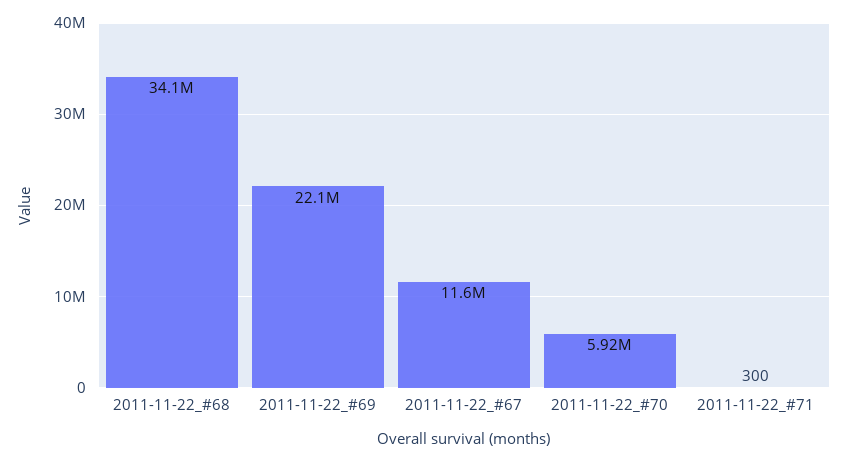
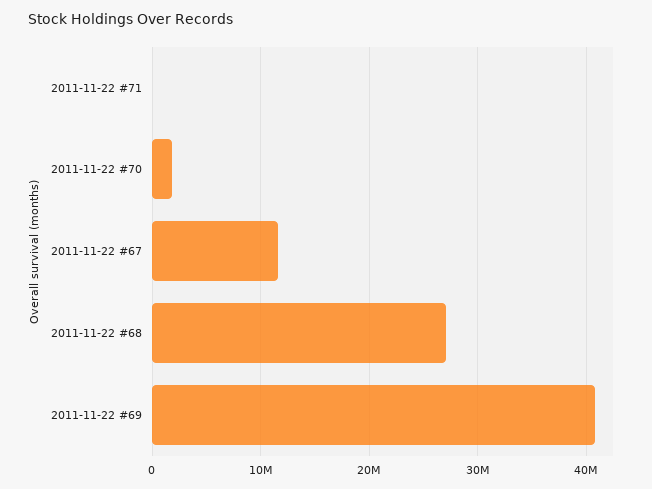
2011-11-22_#68: 34100000 -> 27000000
2011-11-22_#69: 22100000 -> 41000000
2011-11-22_#70: 5920000 -> 2000000

